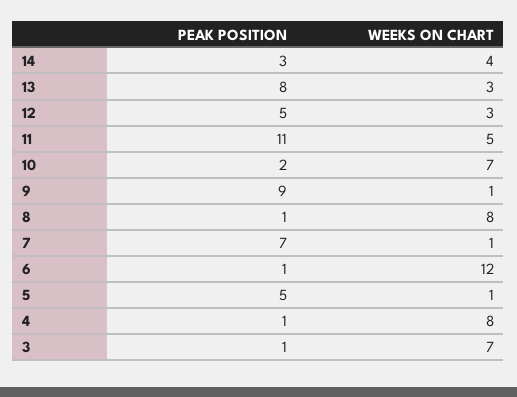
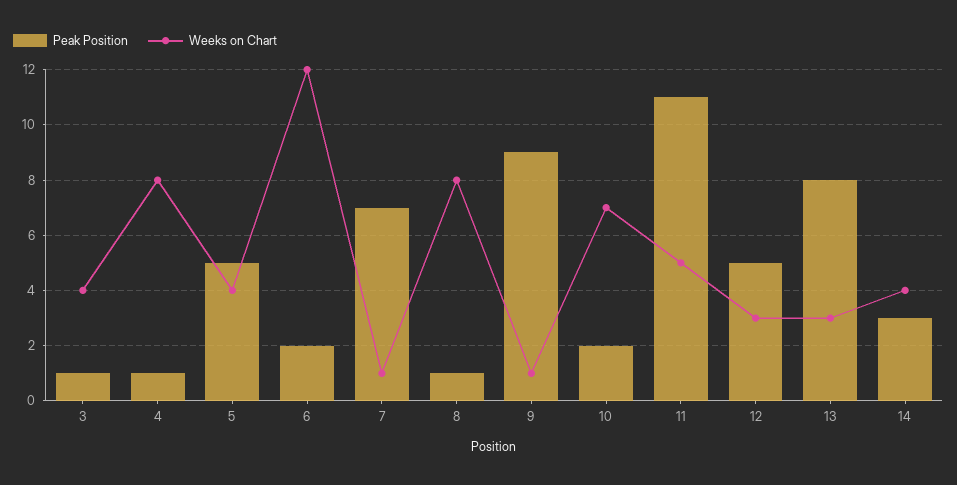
PEAK POSITION, 6: 1 -> 2
WEEKS ON CHART, 5: 1 -> 4
WEEKS ON CHART, 3: 7 -> 4

